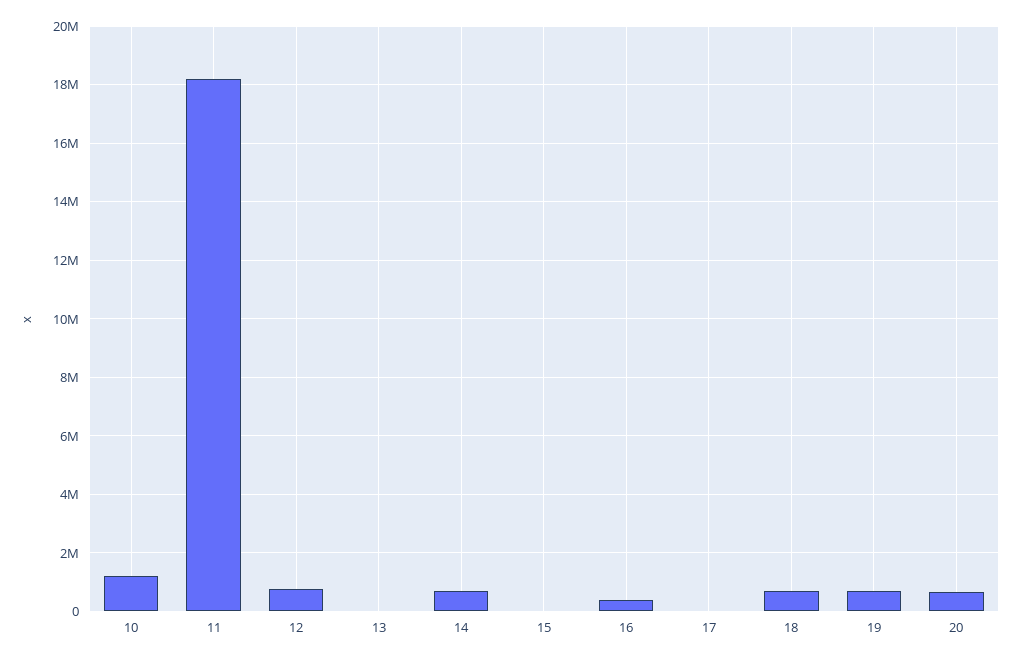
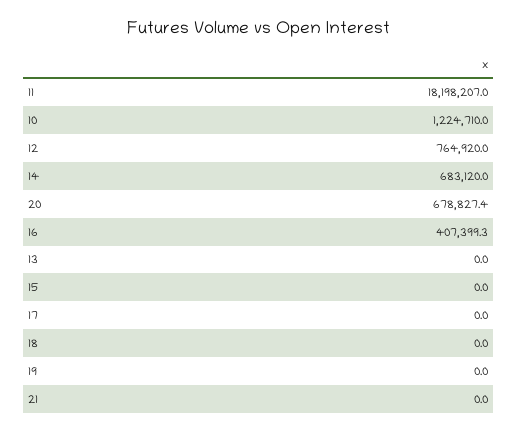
18: 750000 -> 0
19: 750000 -> 0
21: none -> 0

